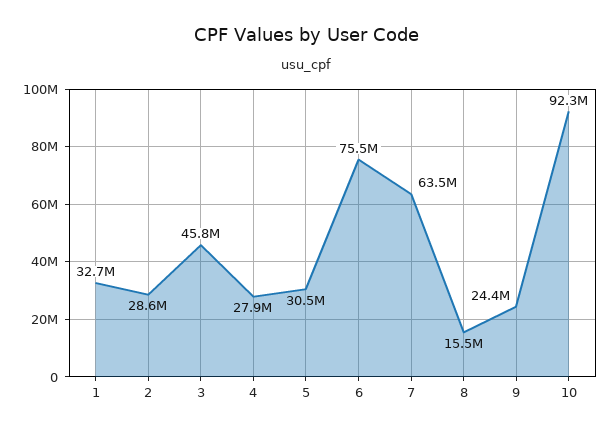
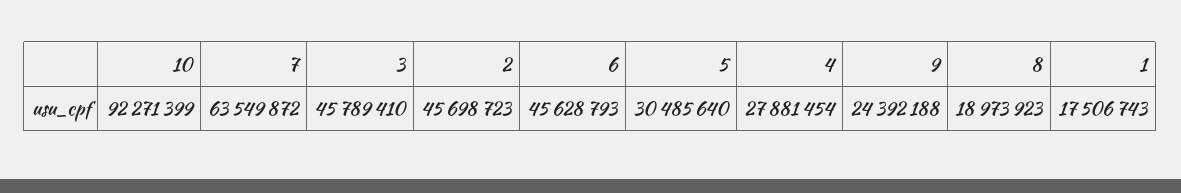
1: 32700000 -> 17506743
2: 28600000 -> 45698723
6: 75500000 -> 45628793
8: 15500000 -> 18973923

